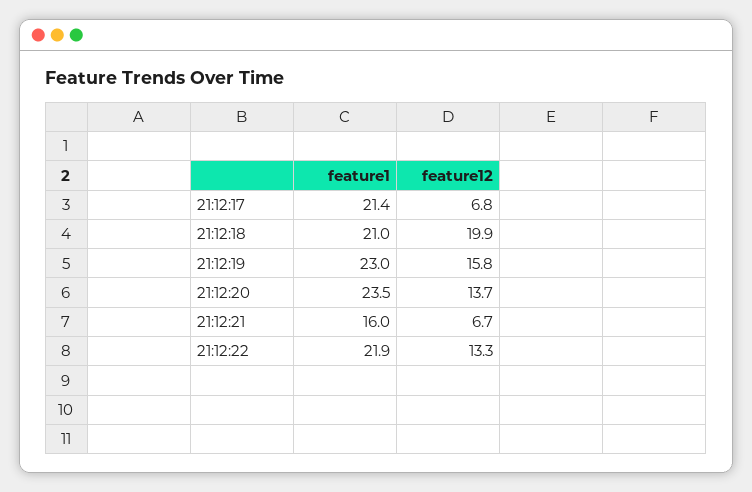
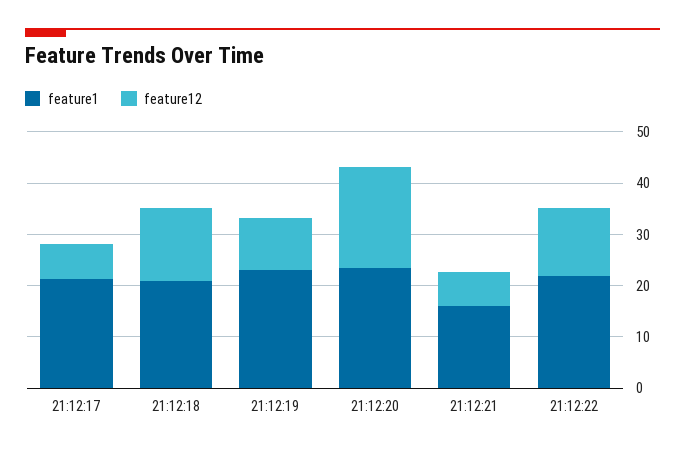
feature12, 21:12:18: 19.9 -> 14
feature12, 21:12:19: 15.8 -> 10
feature12, 21:12:20: 13.7 -> 20

